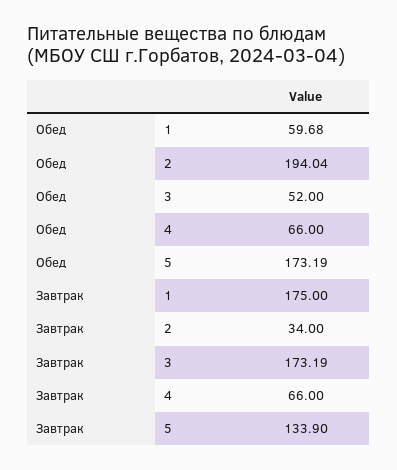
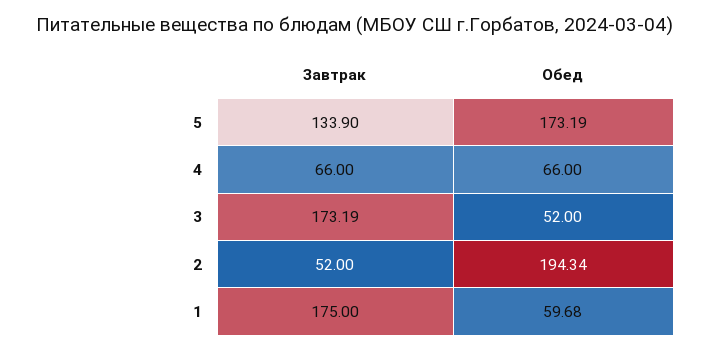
Обед, 2: 194.04 -> 194.34
Завтрак, 2: 34 -> 52

